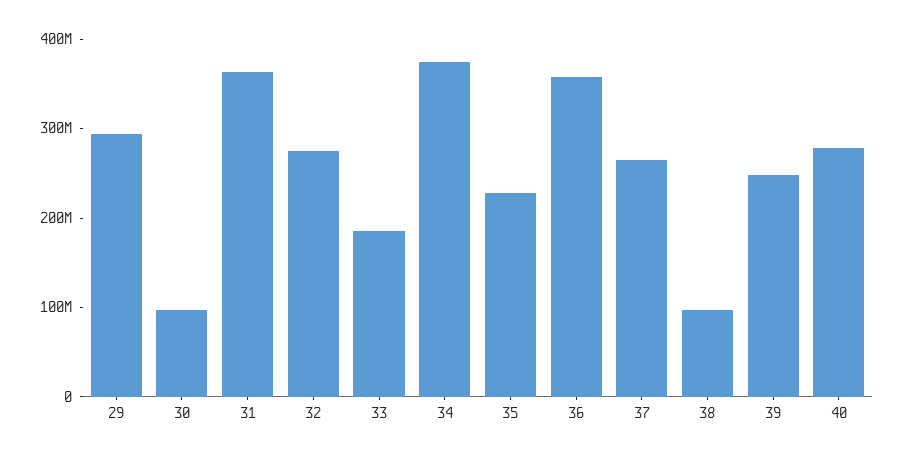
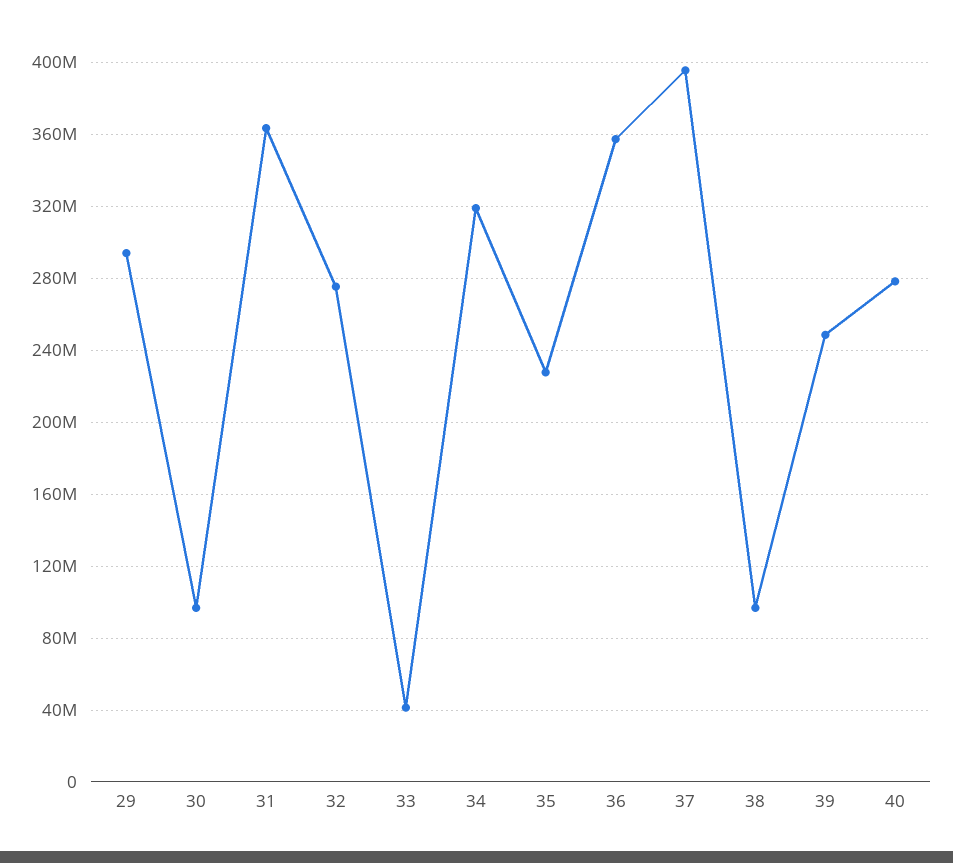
33: 180000000 -> 40000000
34: 380000000 -> 320000000
37: 260000000 -> 395000000

